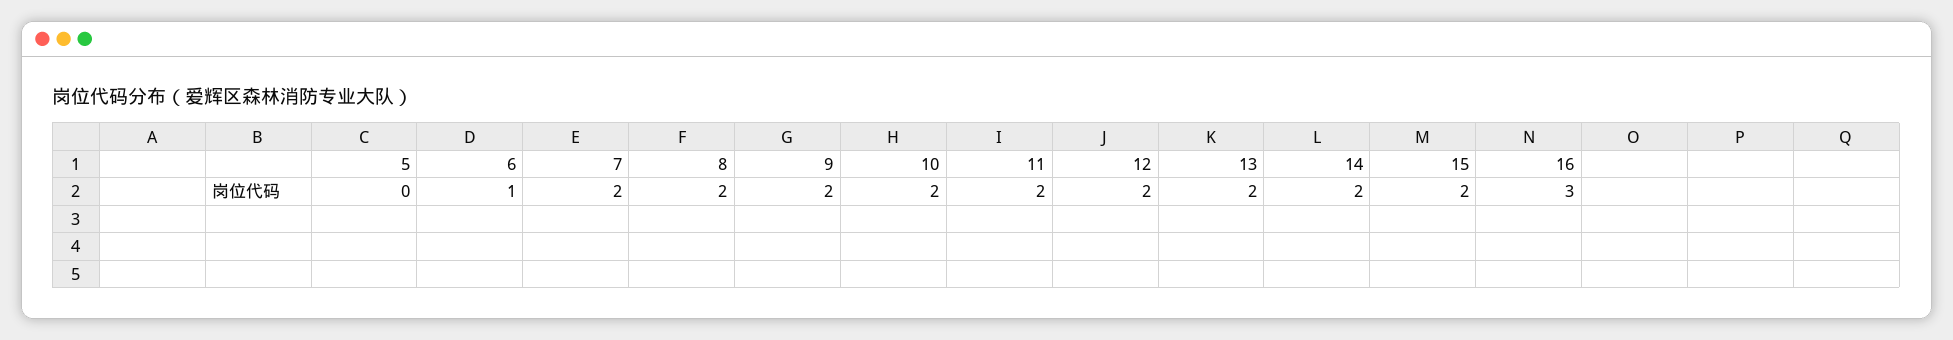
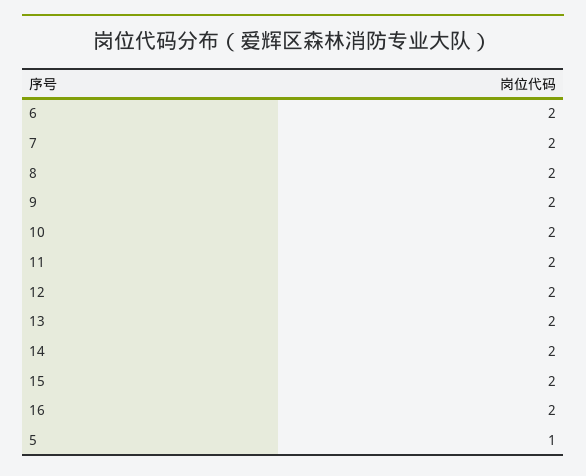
5: 0 -> 1
6: 1 -> 2
16: 3 -> 2

